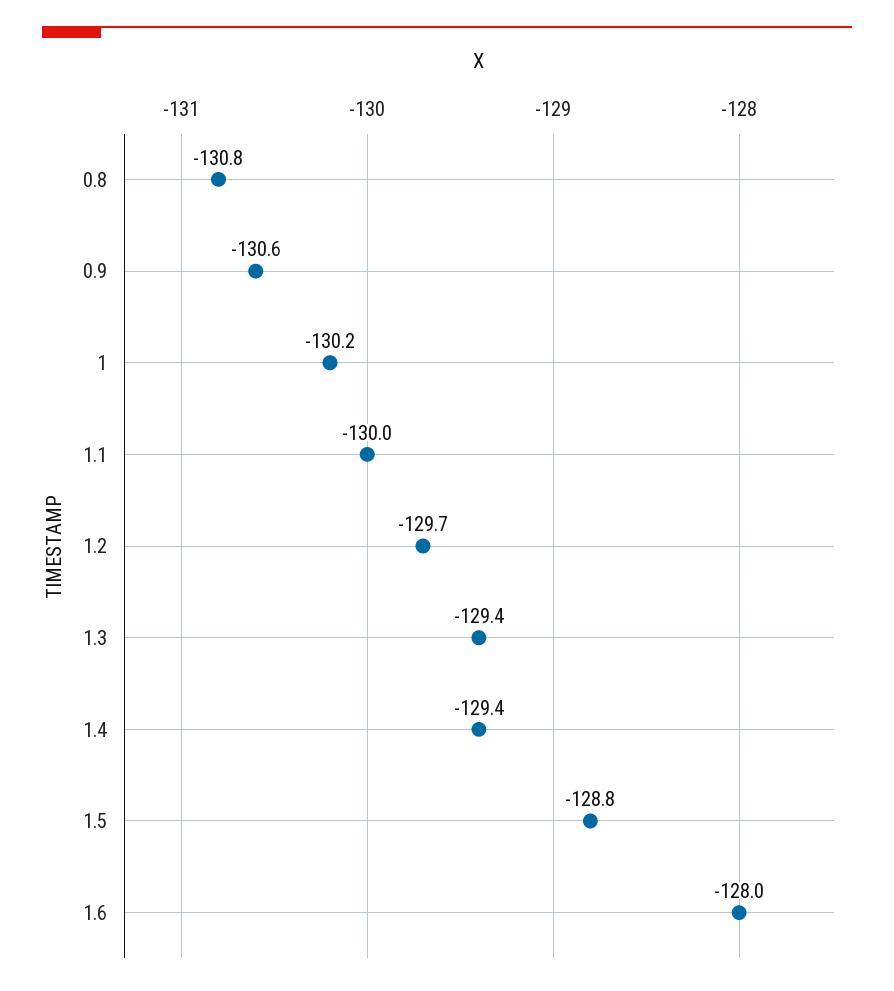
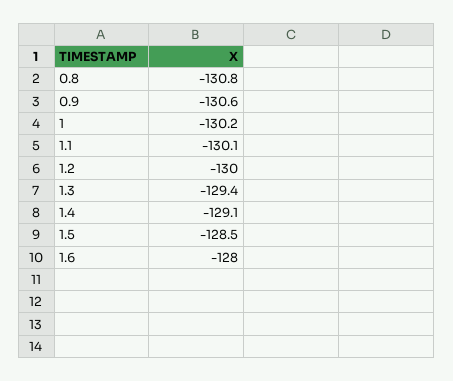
1.1: -130 -> -130.1
1.2: -129.7 -> -130
1.4: -129.4 -> -129.1
1.5: -128.8 -> -128.5

